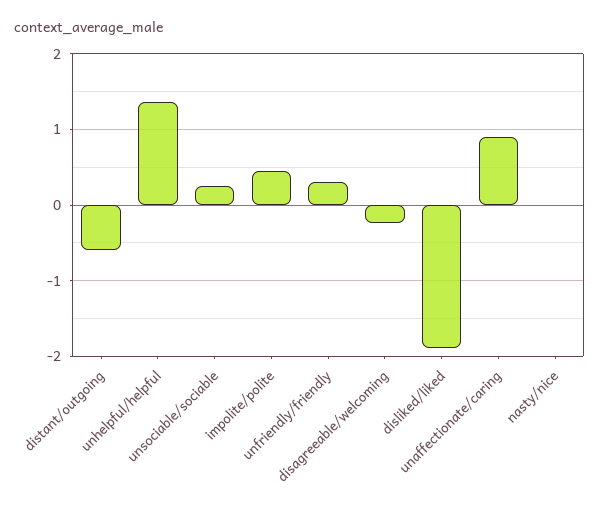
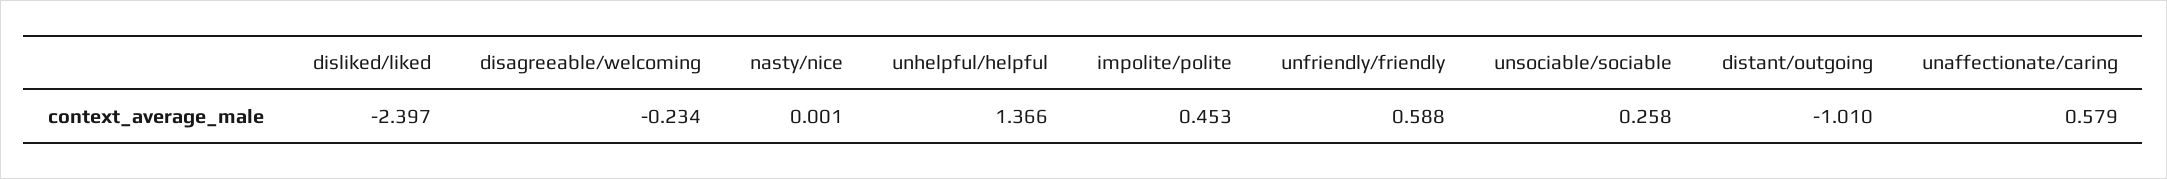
distant/outgoing: -0.6 -> -1.01
unfriendly/friendly: 0.3 -> 0.588
disliked/liked: -1.9 -> -2.397
unaffectionate/caring: 0.9 -> 0.579

